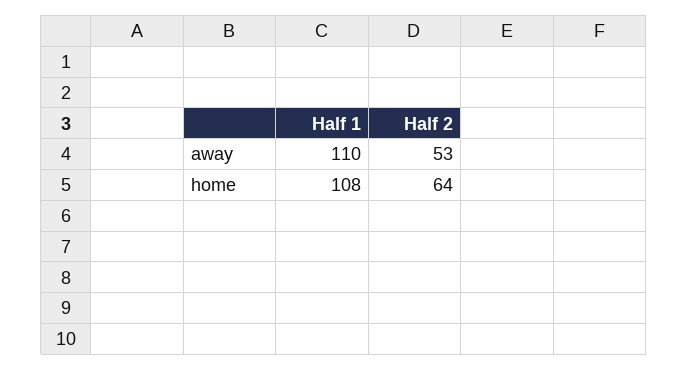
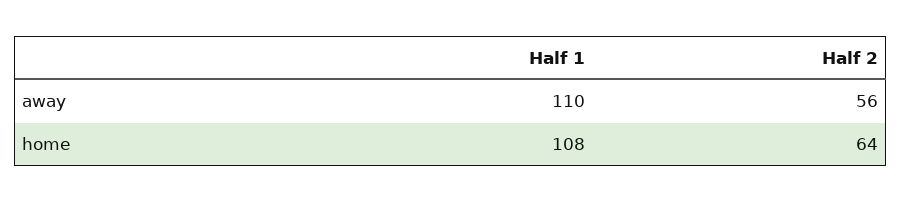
Half 2, away: 53 -> 56

